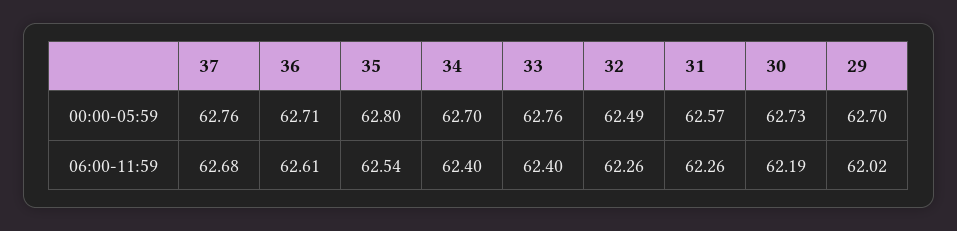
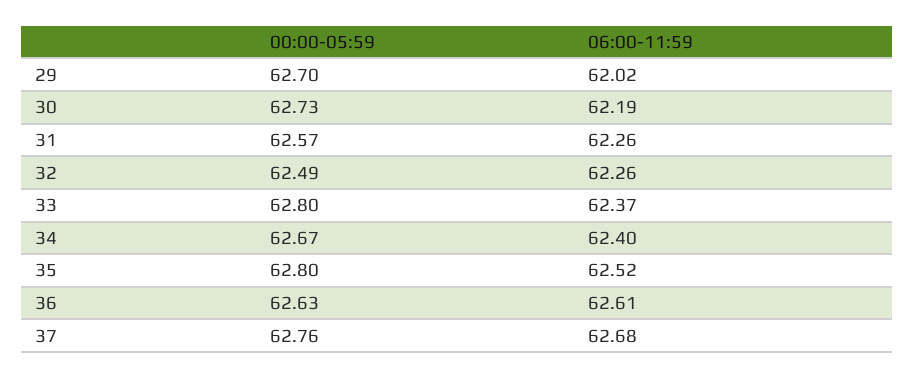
36, 00:00-05:59: 62.71 -> 62.63
34, 00:00-05:59: 62.7 -> 62.67
33, 00:00-05:59: 62.76 -> 62.8
35, 06:00-11:59: 62.54 -> 62.52
33, 06:00-11:59: 62.4 -> 62.37

